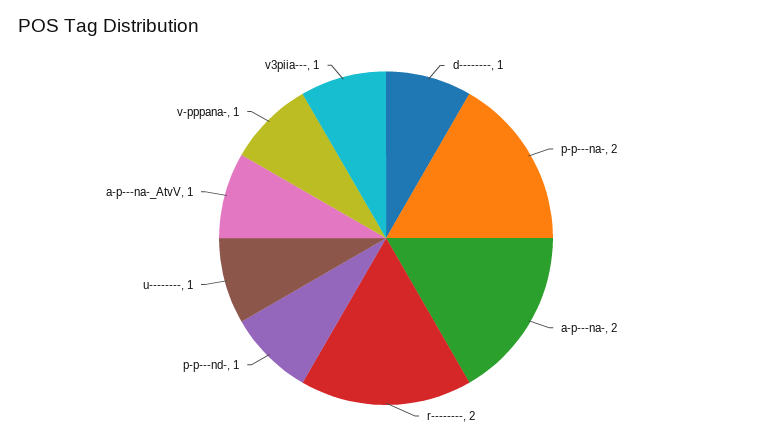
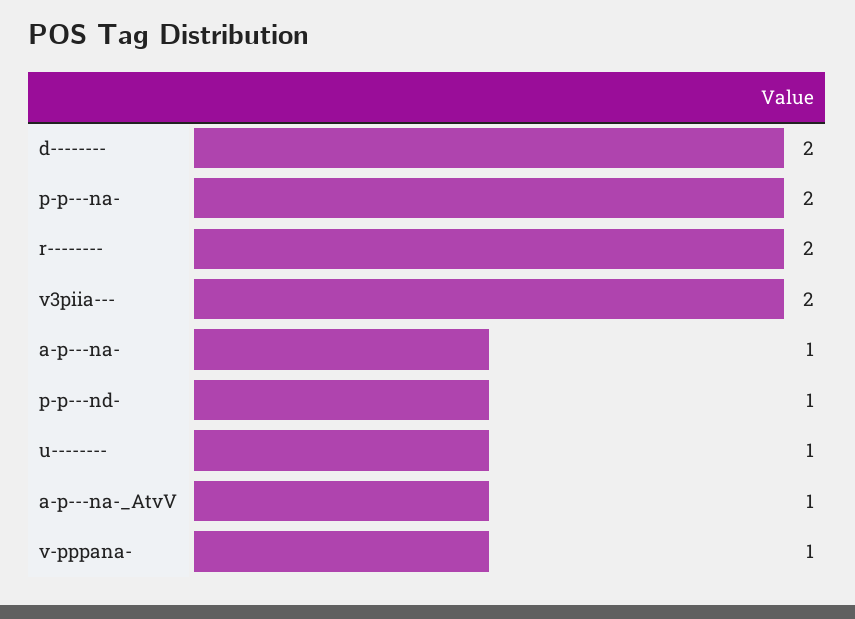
d--------: 1 -> 2
a-p---na-: 2 -> 1
v3piia---: 1 -> 2

